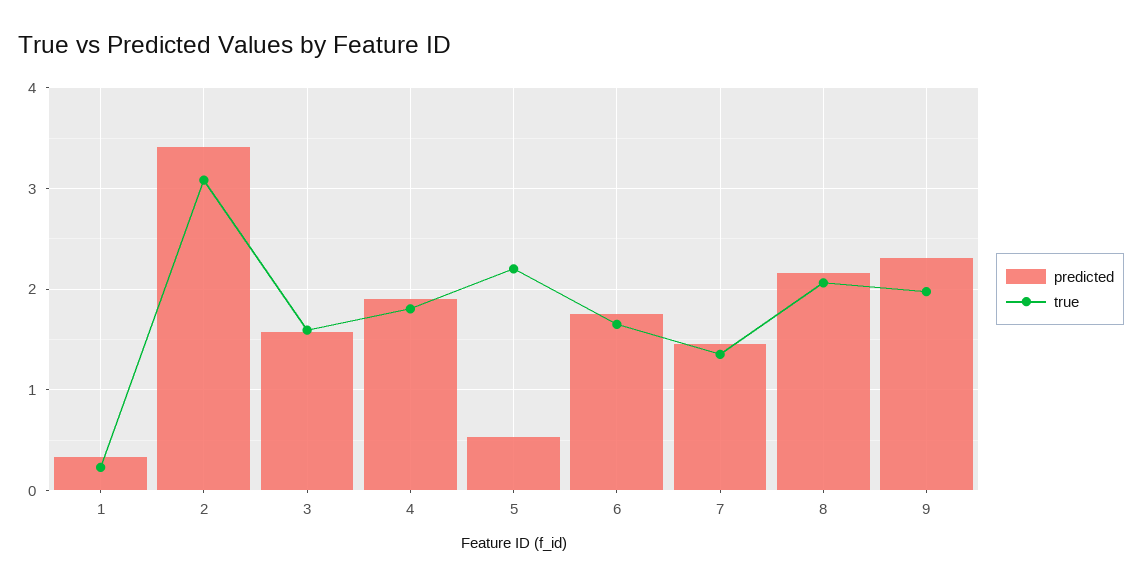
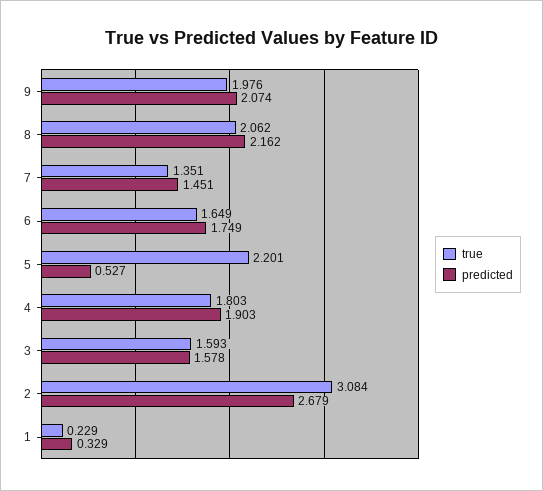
predicted, 2: 3.4 -> 2.679
predicted, 9: 2.3 -> 2.074

